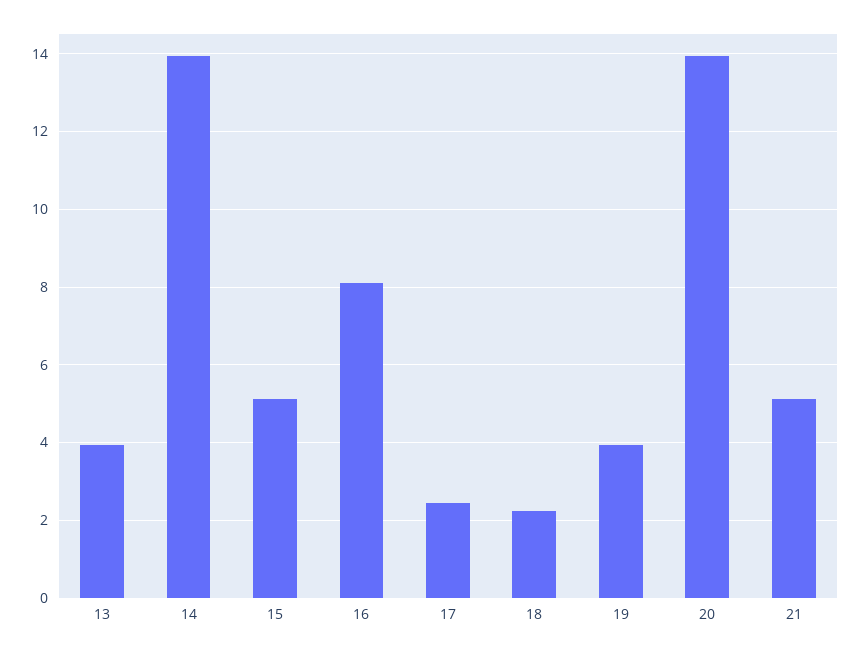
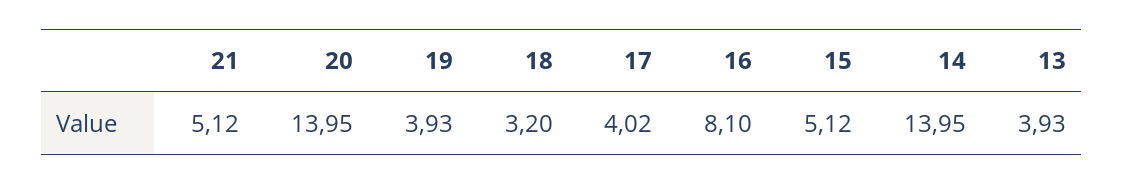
17: 2.4 -> 4.02
18: 2.2 -> 3.2

